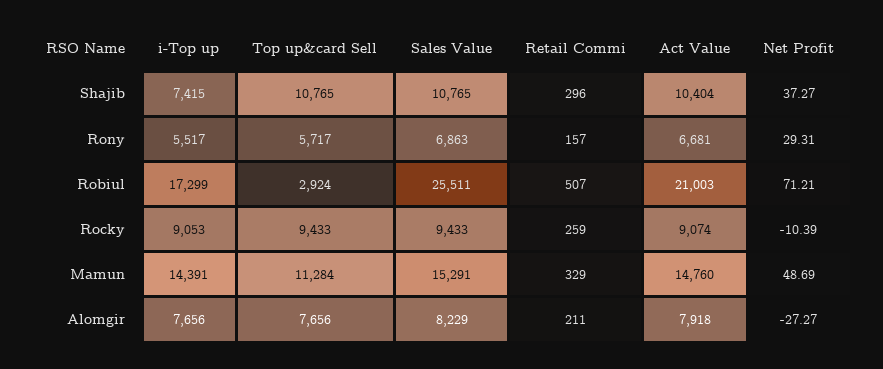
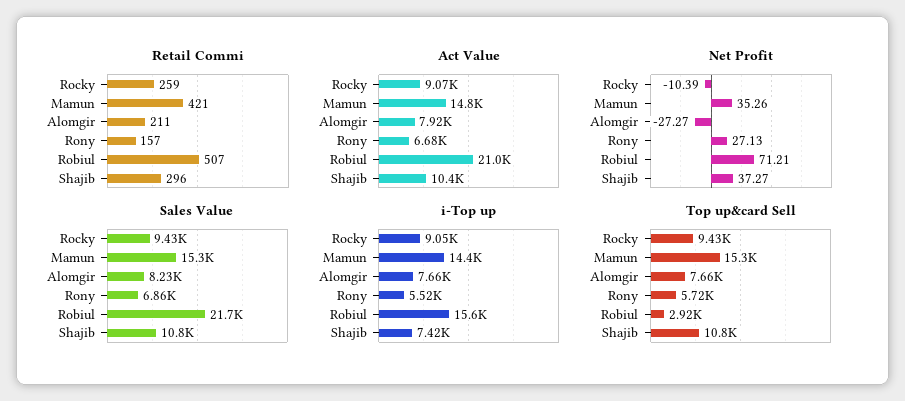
Net Profit, Rony: 29.31 -> 27.13
i-Top up, Robiul: 17299 -> 15600
Sales Value, Robiul: 25511 -> 21700
Top up&card Sell, Mamun: 11284 -> 15300
Retail Commi, Mamun: 329 -> 421
Net Profit, Mamun: 48.69 -> 35.26

